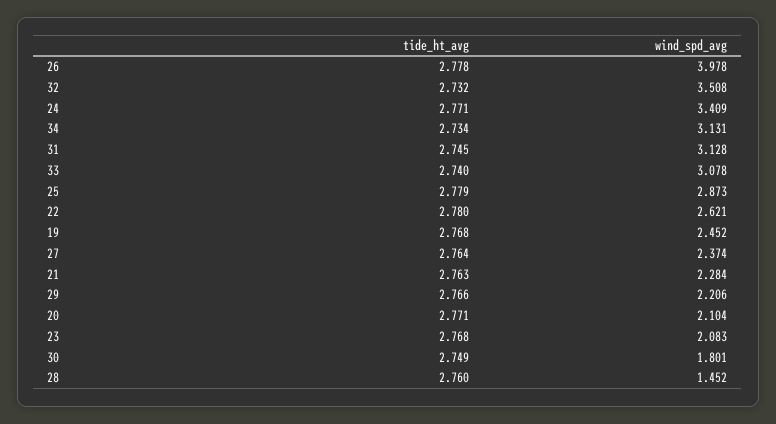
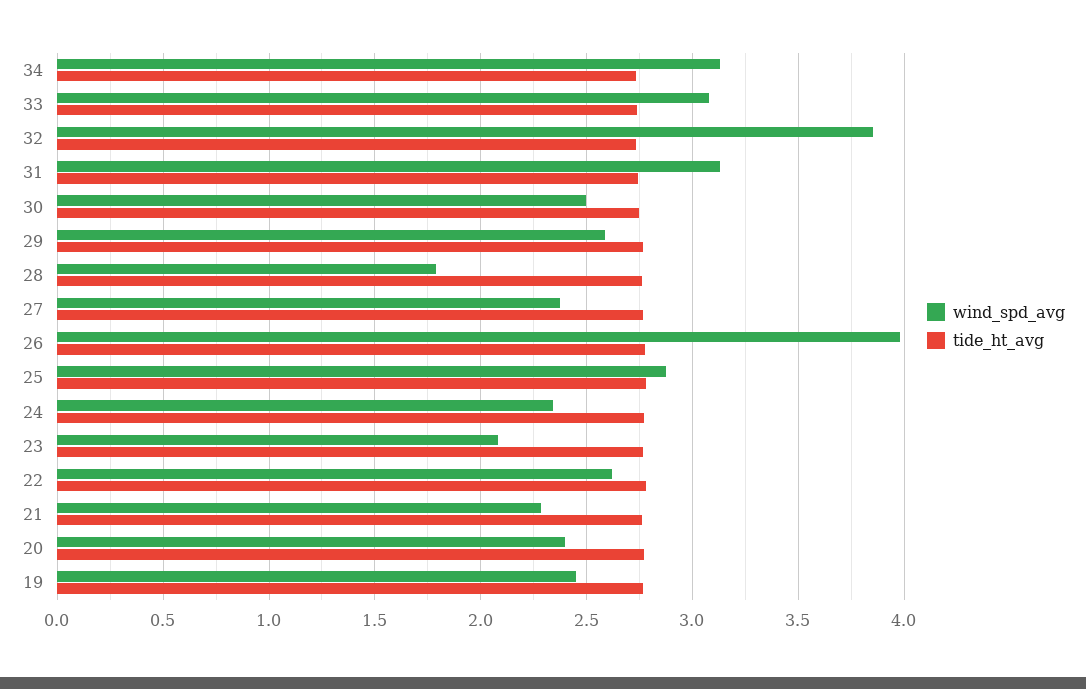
wind_spd_avg, 32: 3.508 -> 3.85
wind_spd_avg, 24: 3.409 -> 2.35
wind_spd_avg, 29: 2.206 -> 2.6
wind_spd_avg, 20: 2.104 -> 2.4
wind_spd_avg, 30: 1.801 -> 2.5
wind_spd_avg, 28: 1.452 -> 1.8

